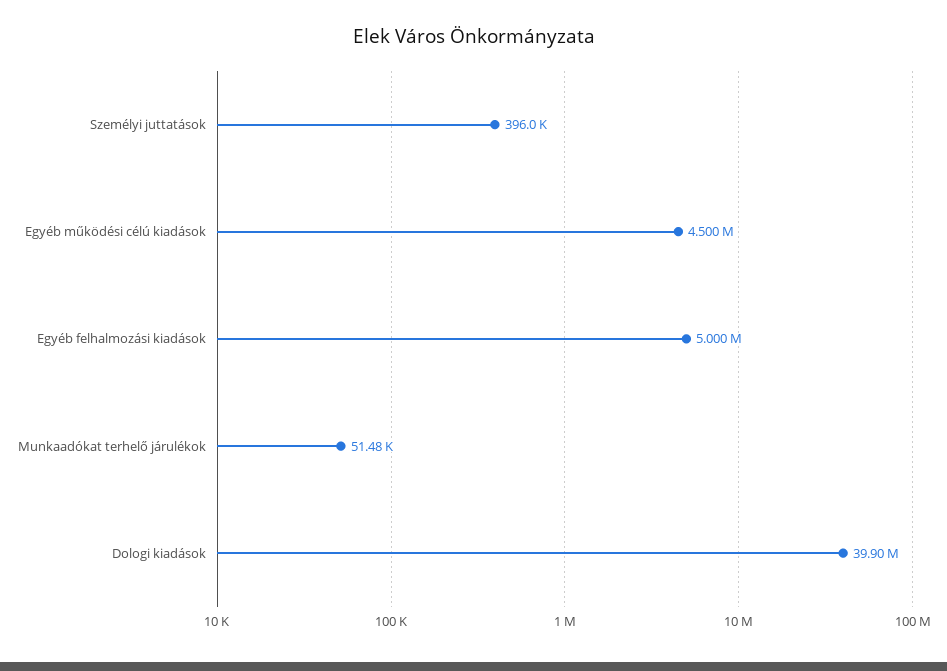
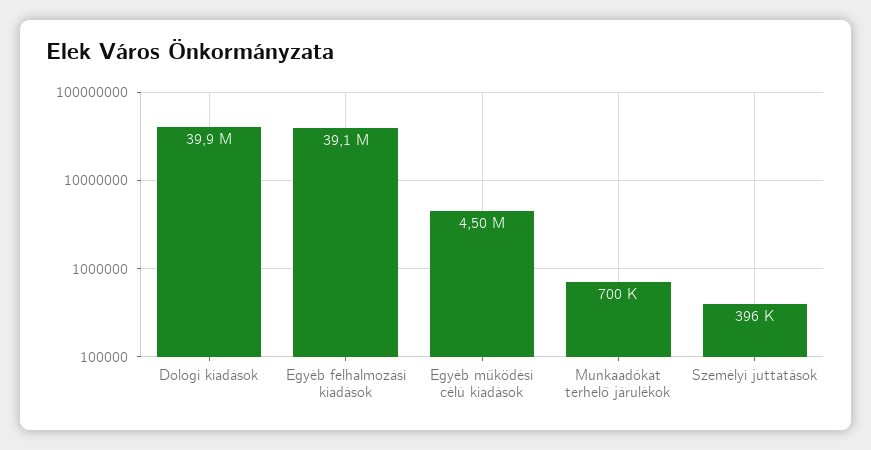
Egyéb felhalmozási kiadások: 5000000 -> 39100000
Munkaadókat terhelő járulékok: 51480 -> 700000

